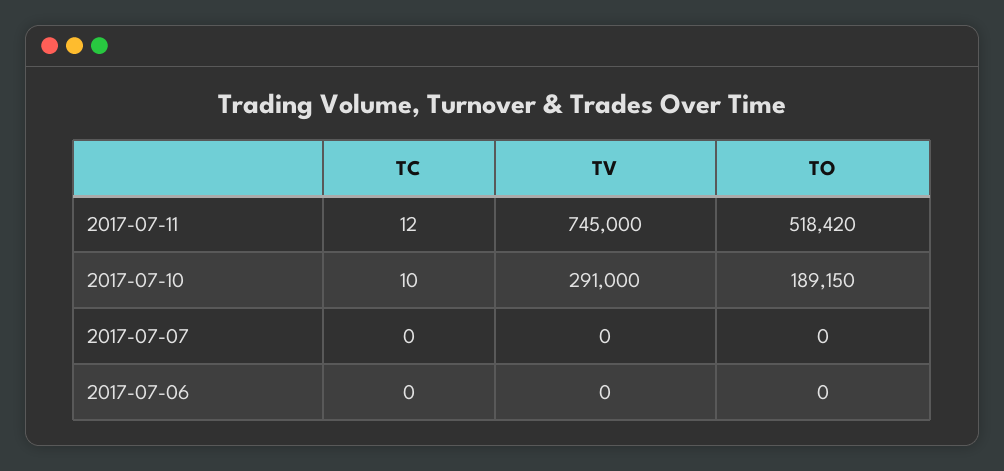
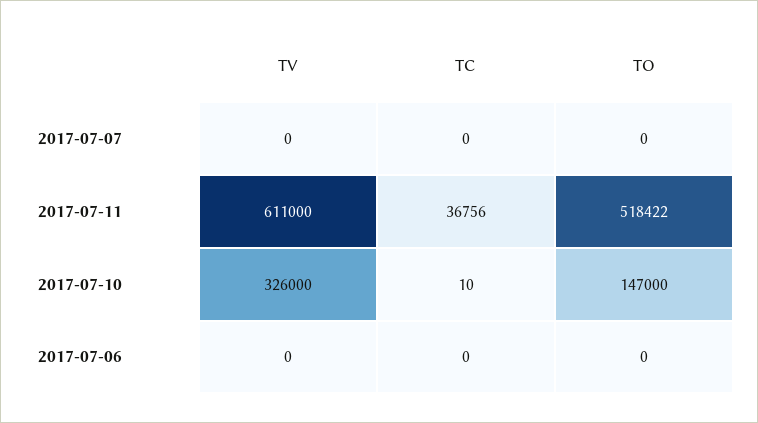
TC, 2017-07-11: 12 -> 36756
TV, 2017-07-11: 745000 -> 611000
TO, 2017-07-11: 518420 -> 518422
TV, 2017-07-10: 291000 -> 326000
TO, 2017-07-10: 189150 -> 147000

